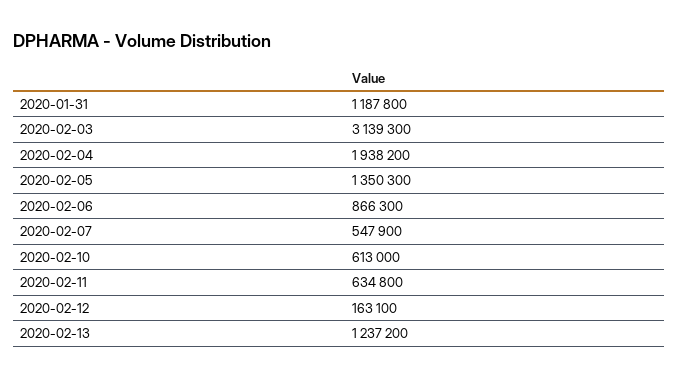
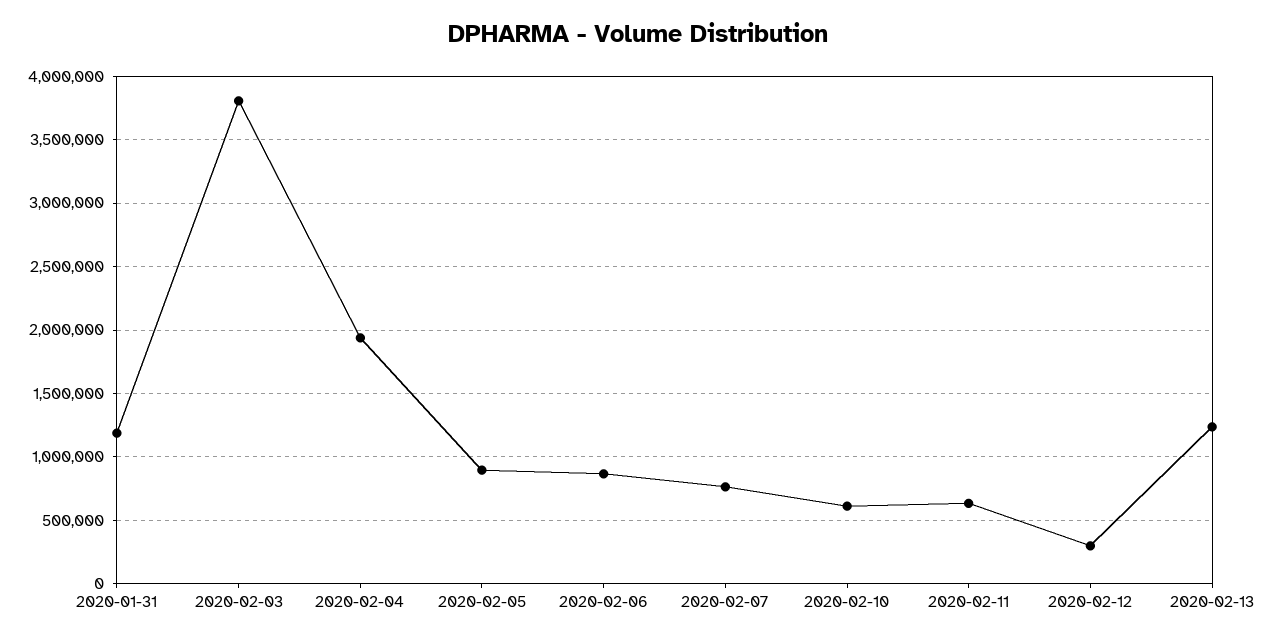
2020-02-03: 3139300 -> 3800000
2020-02-05: 1350300 -> 900000
2020-02-07: 547900 -> 750000
2020-02-12: 163100 -> 300000

